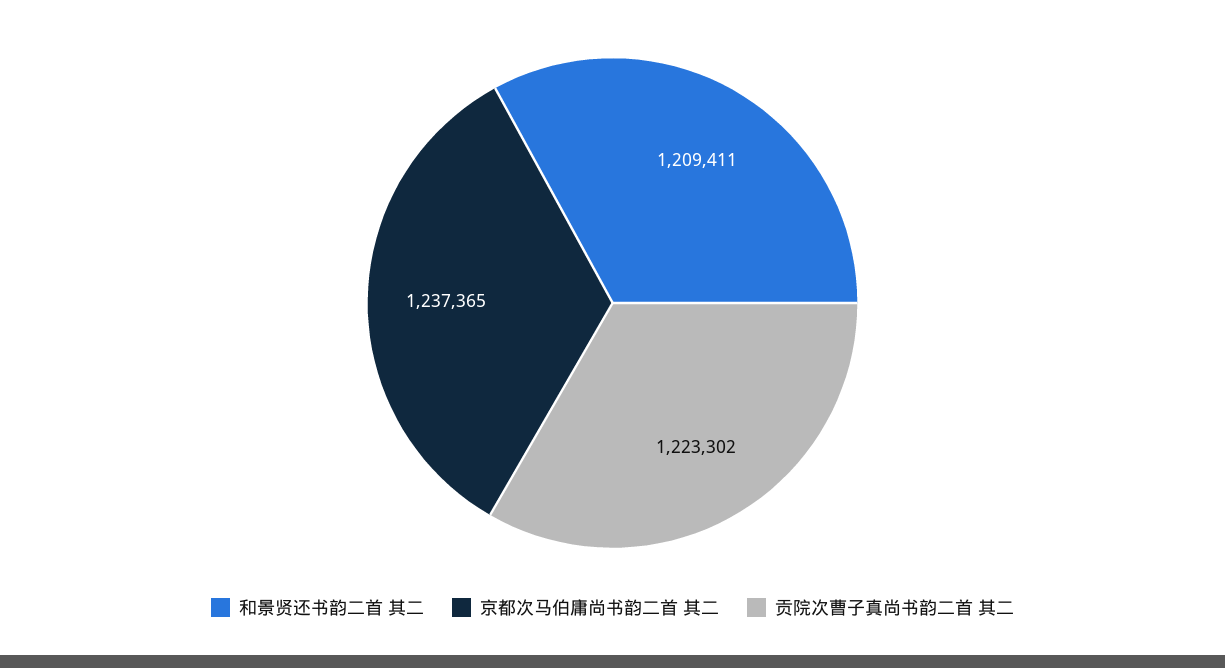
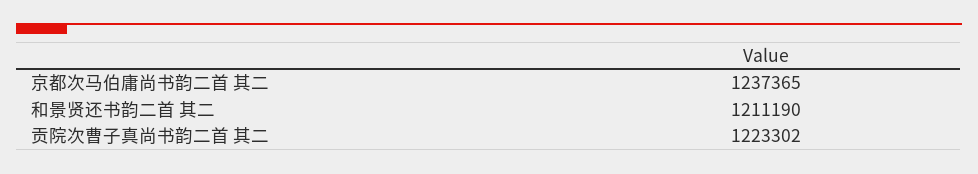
和景贤还书韵二首 其二: 1209411 -> 1211190

